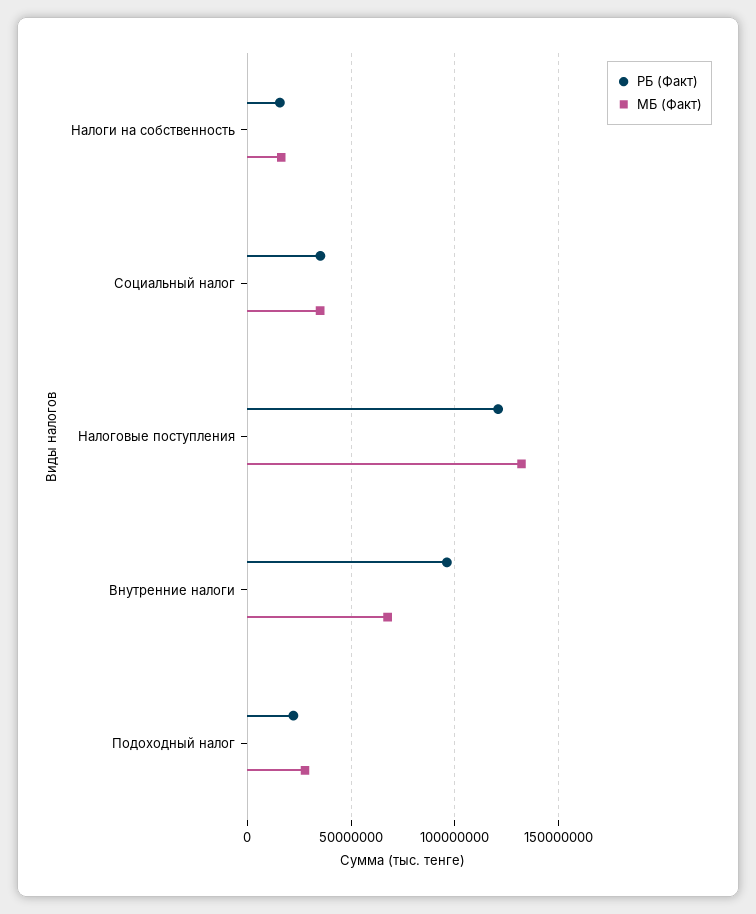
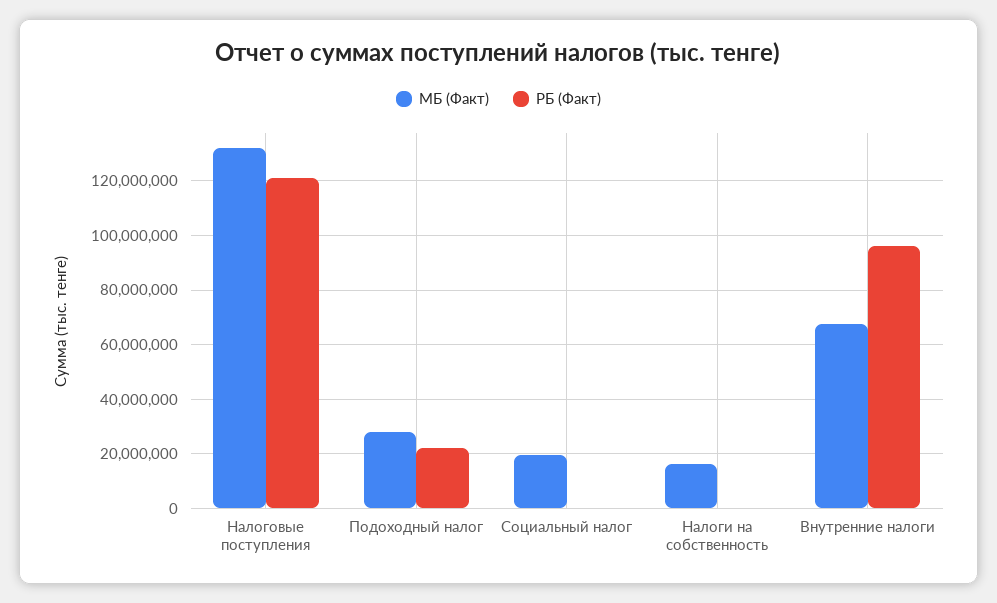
РБ (Факт), Налоги на собственность: 15000000 -> 0
РБ (Факт), Социальный налог: 35000000 -> 0
МБ (Факт), Социальный налог: 35000000 -> 20000000

